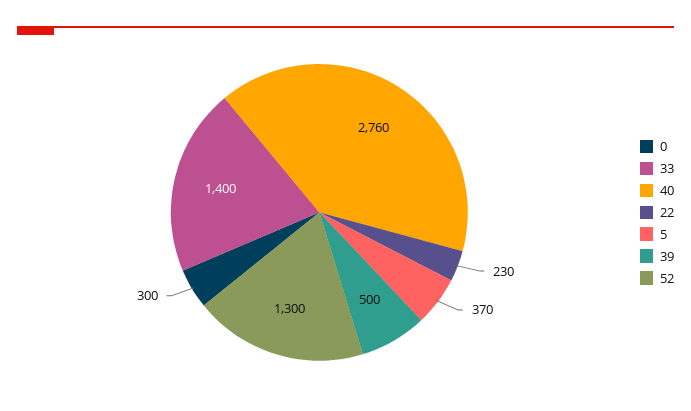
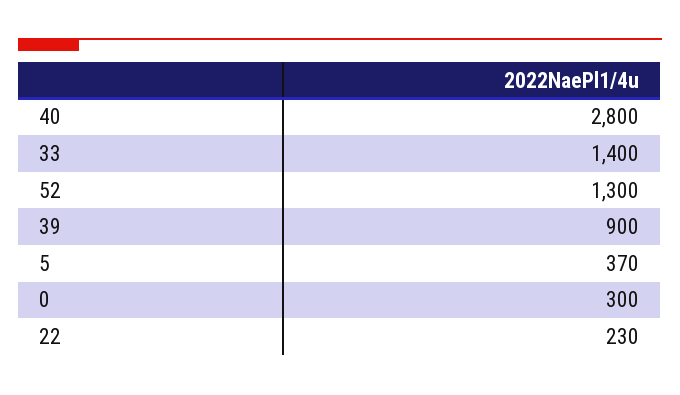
40: 2760 -> 2800
39: 500 -> 900

